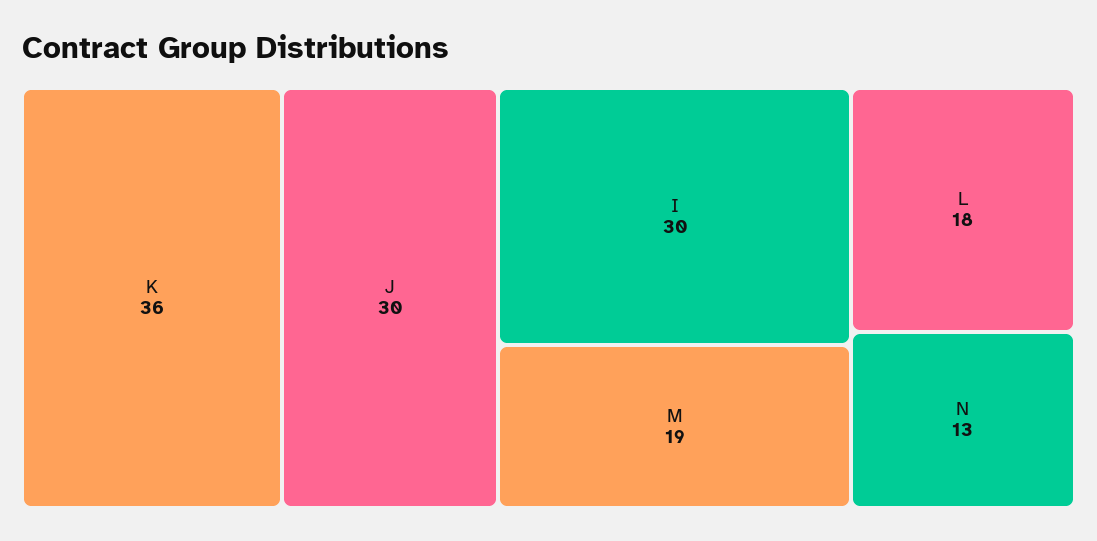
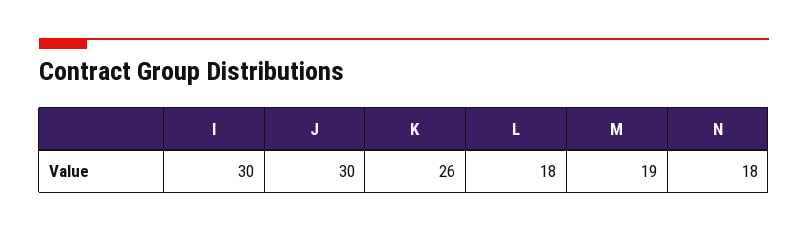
K: 36 -> 26
N: 13 -> 18

